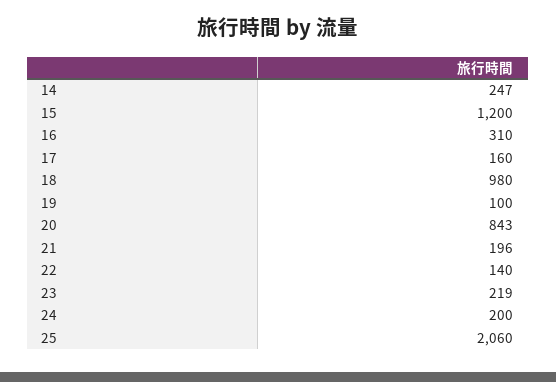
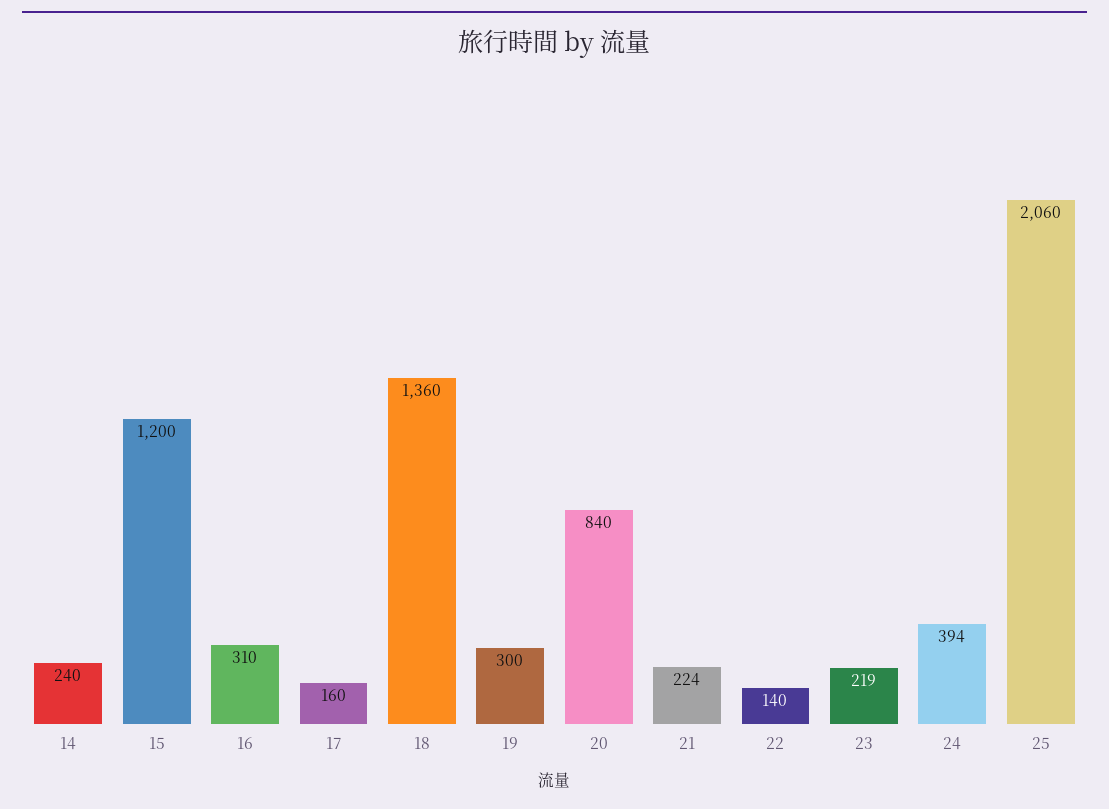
14: 247 -> 240
18: 980 -> 1360
19: 100 -> 300
20: 843 -> 840
21: 196 -> 224
24: 200 -> 394

